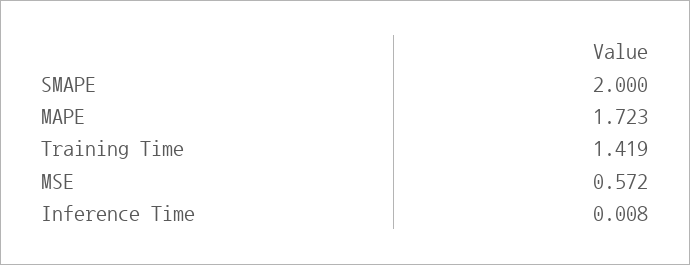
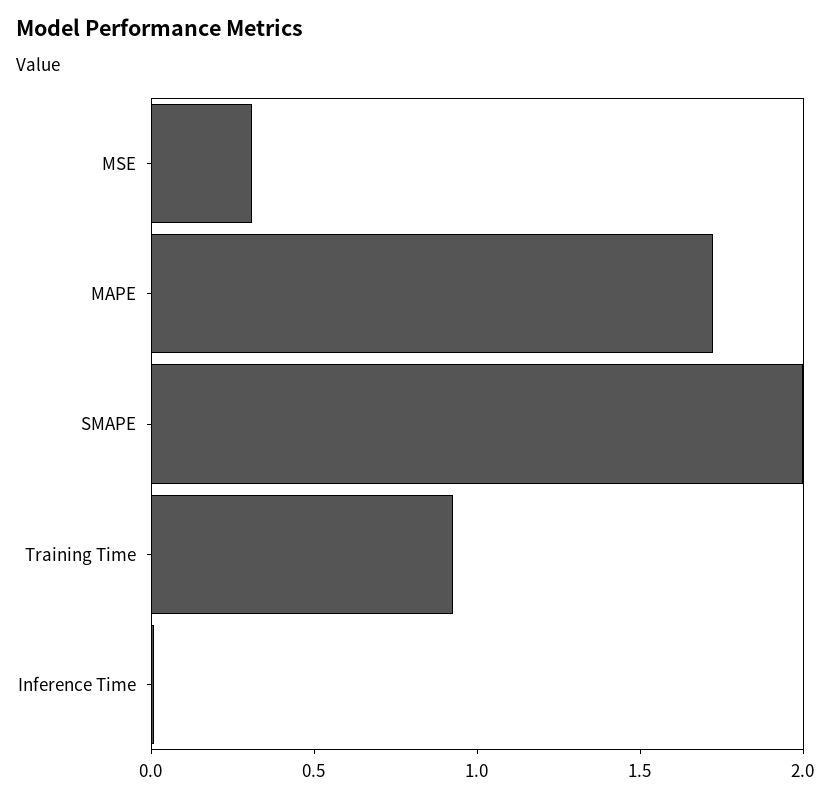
Training Time: 1.419 -> 0.9
MSE: 0.572 -> 0.3

